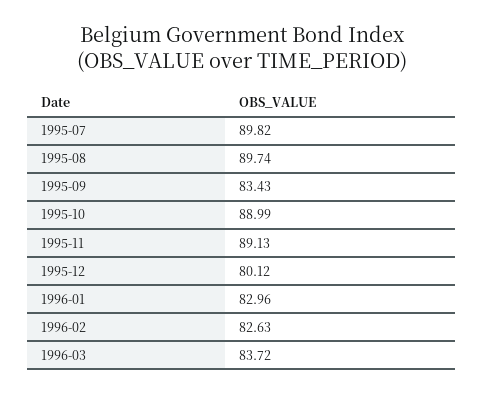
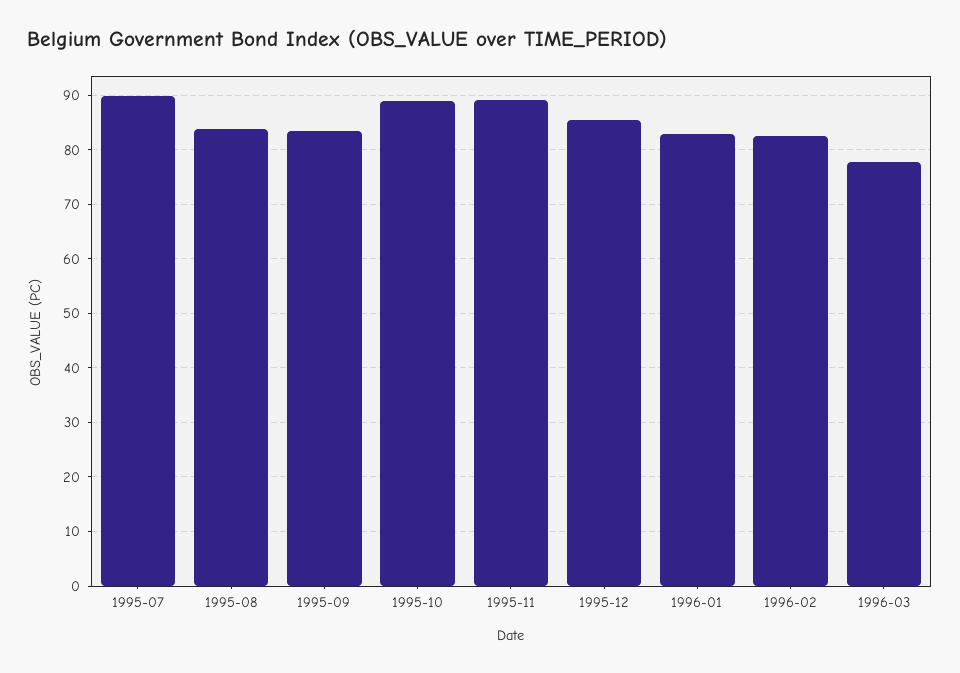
1995-08: 89.74 -> 84
1995-12: 80.12 -> 86
1996-03: 83.72 -> 78

